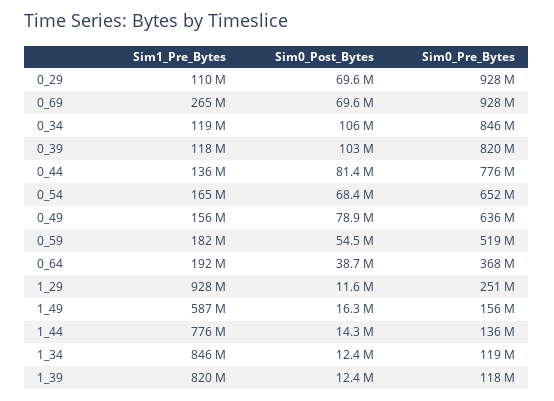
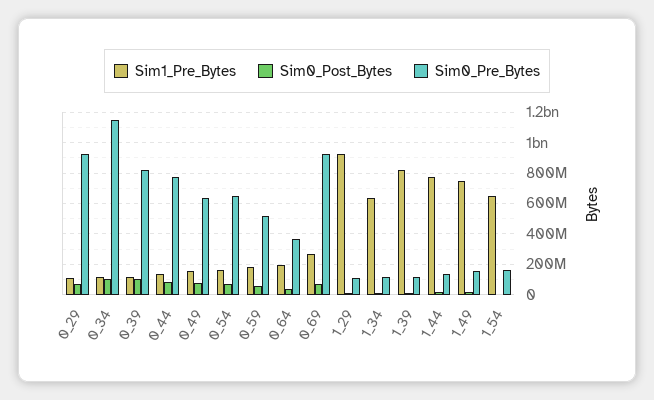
Sim0_Pre_Bytes, 0_34: 846000000 -> 1150000000
Sim0_Pre_Bytes, 1_29: 251000000 -> 100000000
Sim1_Pre_Bytes, 1_49: 587000000 -> 750000000
Sim1_Pre_Bytes, 1_34: 846000000 -> 650000000
Sim1_Pre_Bytes, 1_54: none -> 650000000
Sim0_Post_Bytes, 1_54: none -> 0
Sim0_Pre_Bytes, 1_54: none -> 150000000

